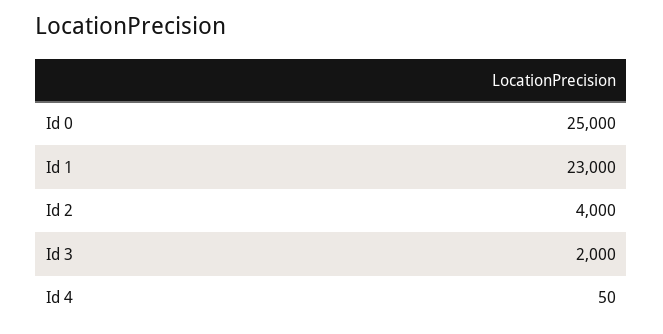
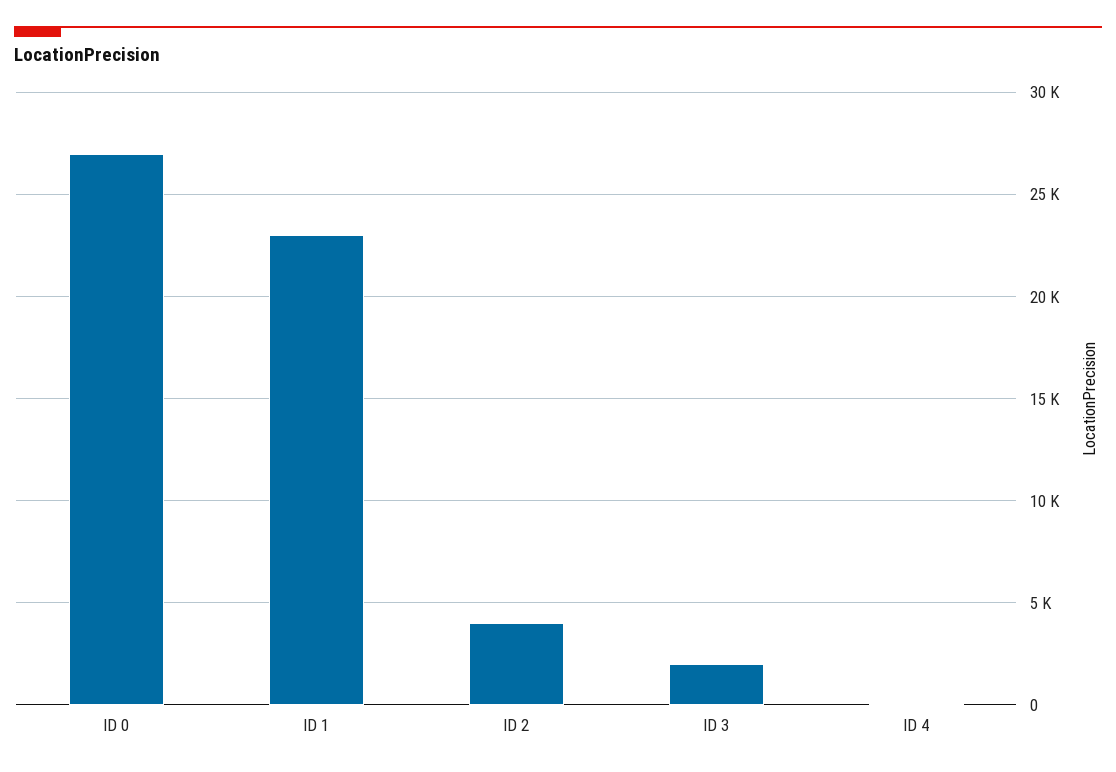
Id 0: 25000 -> 27000

